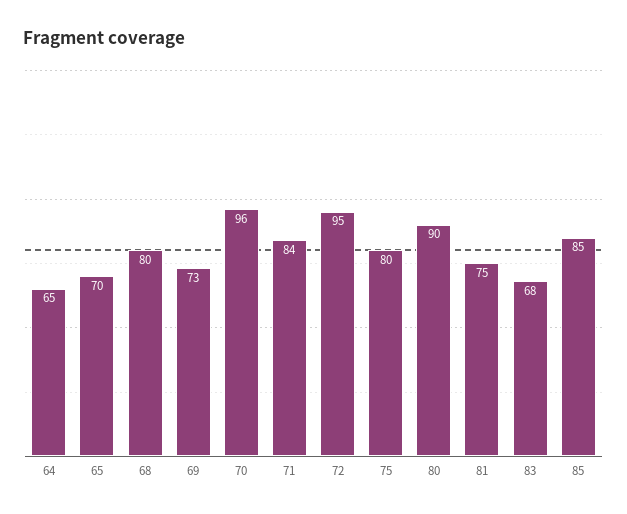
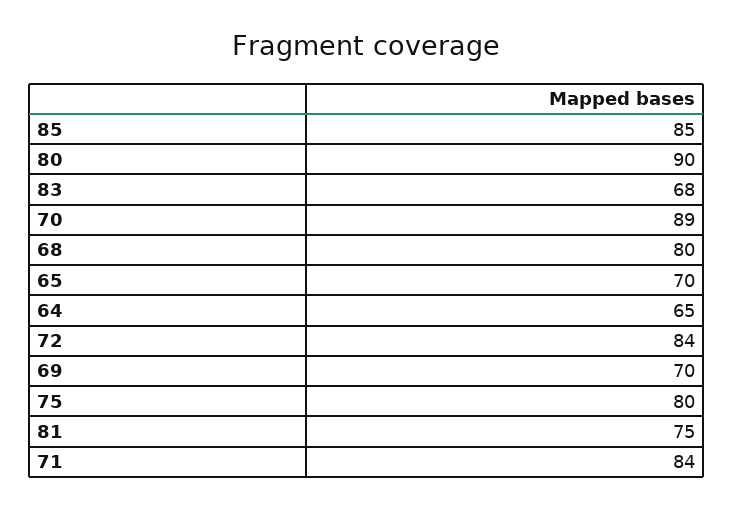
69: 73 -> 70
70: 96 -> 89
72: 95 -> 84

